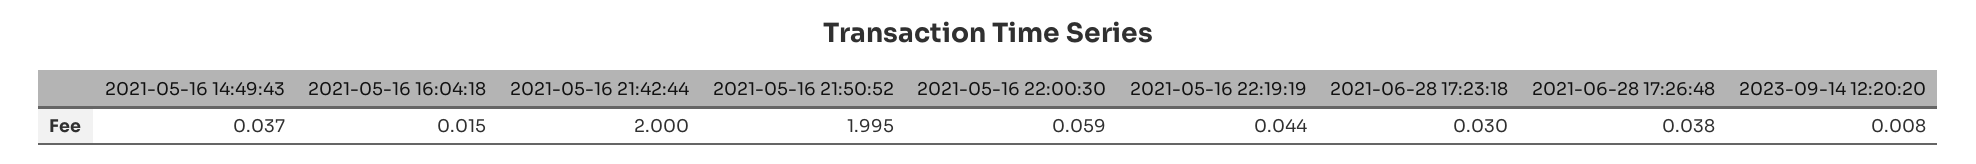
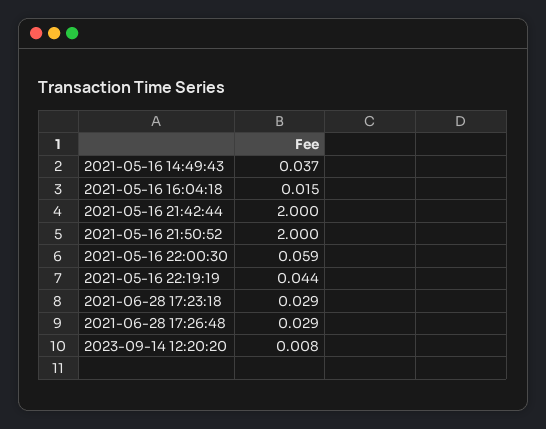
2021-05-16 21:50:52: 1.995 -> 2
2021-06-28 17:23:18: 0.03 -> 0.029
2021-06-28 17:26:48: 0.038 -> 0.029

